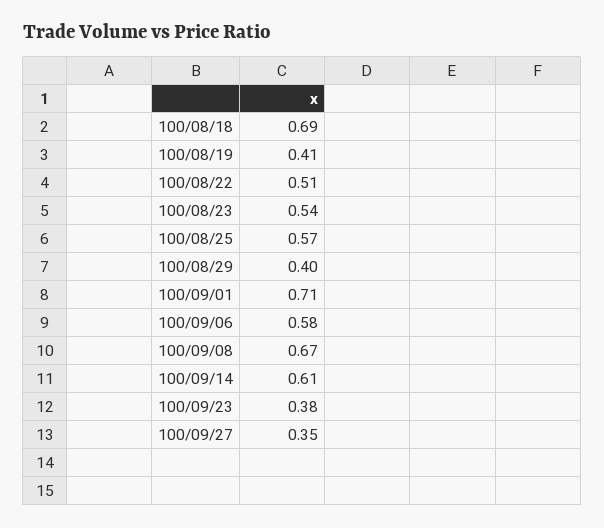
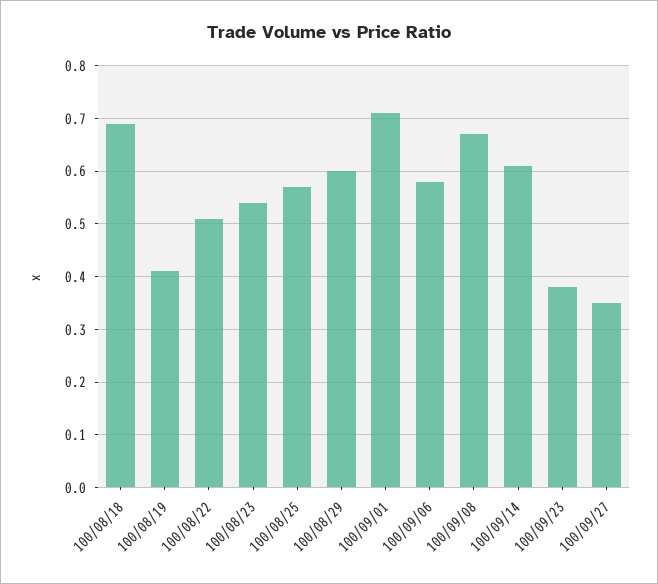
100/08/29: 0.4 -> 0.6

